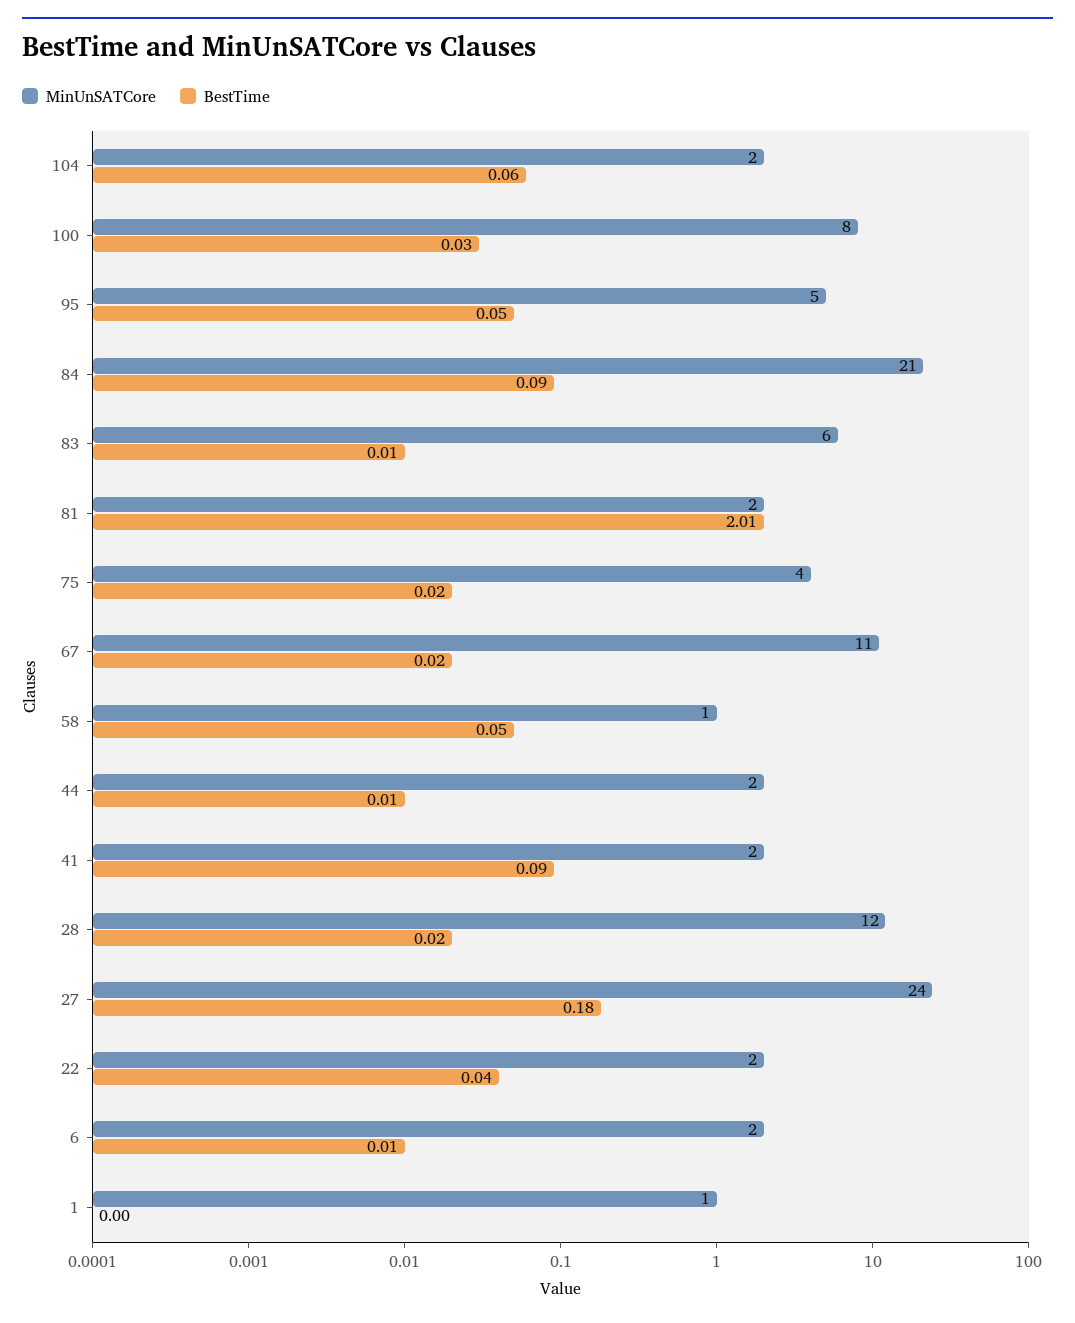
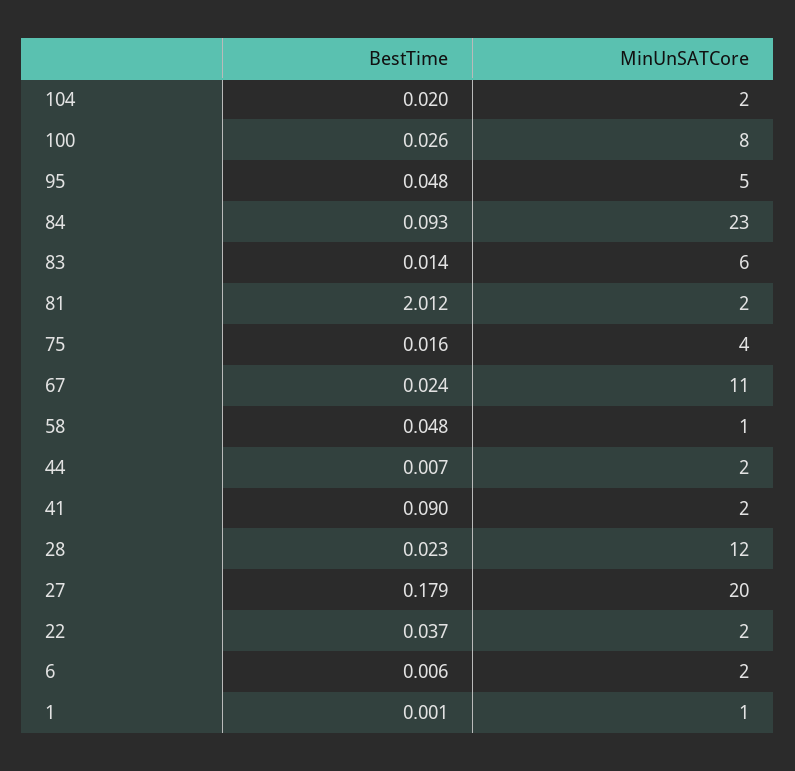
BestTime, 104: 0.06 -> 0.02
MinUnSATCore, 84: 21 -> 23
MinUnSATCore, 27: 24 -> 20

